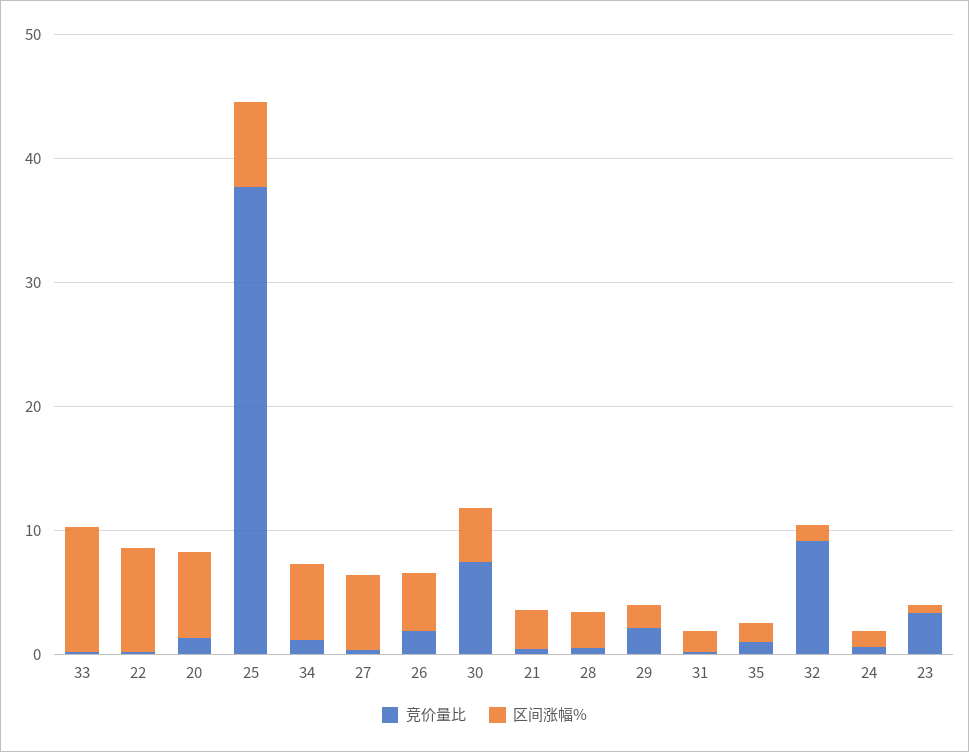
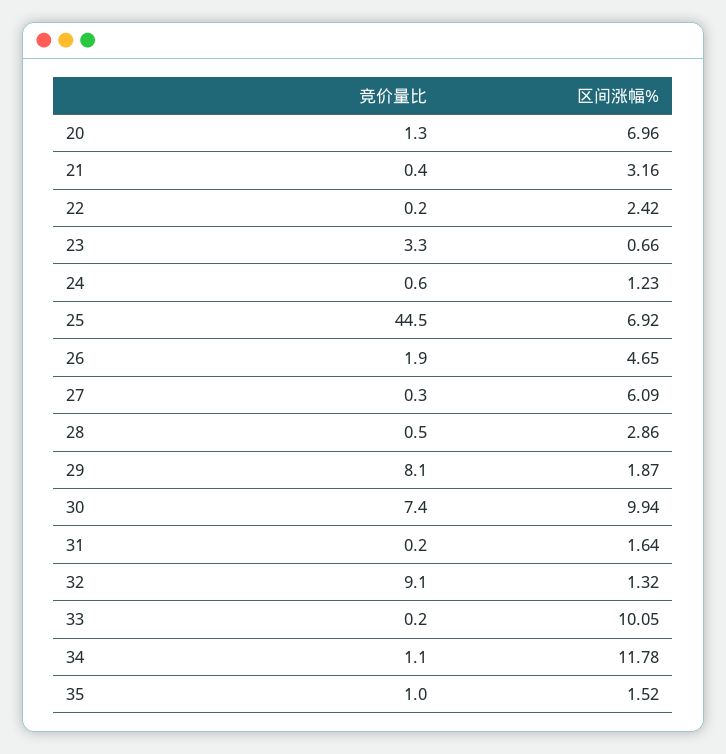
区间涨幅%, 22: 8 -> 2.42
竞价量比, 25: 38 -> 44.5
区间涨幅%, 34: 6 -> 11.78
区间涨幅%, 30: 4 -> 9.94
竞价量比, 29: 2 -> 8.1

